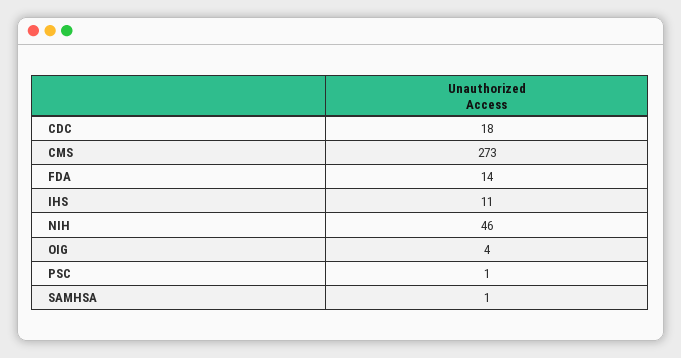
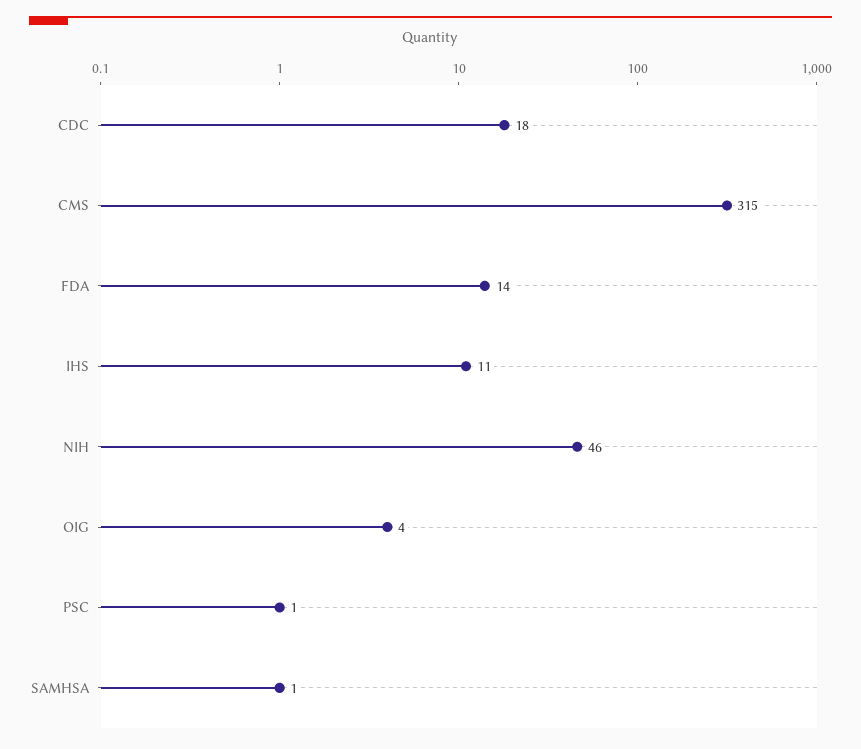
CMS: 273 -> 315

